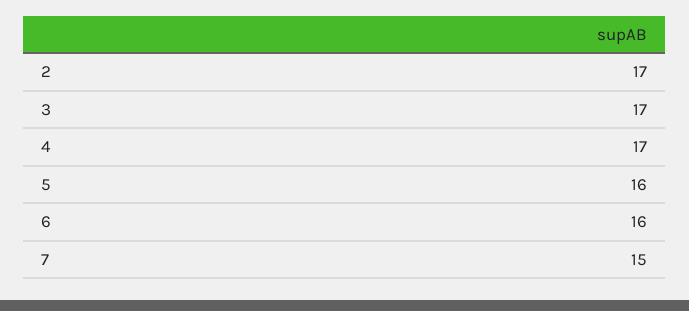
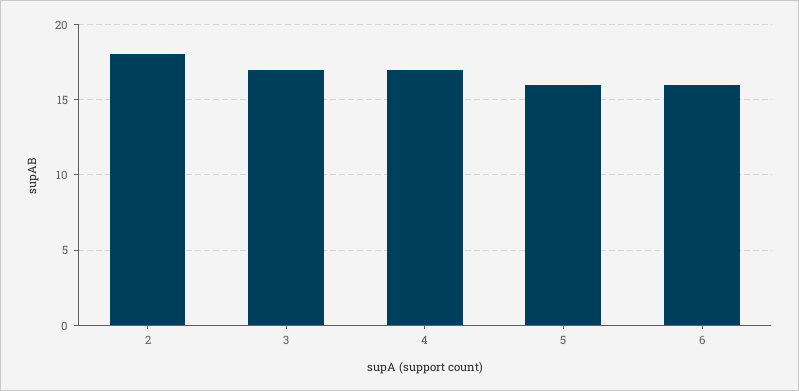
2: 17 -> 18
7: 15 -> none

